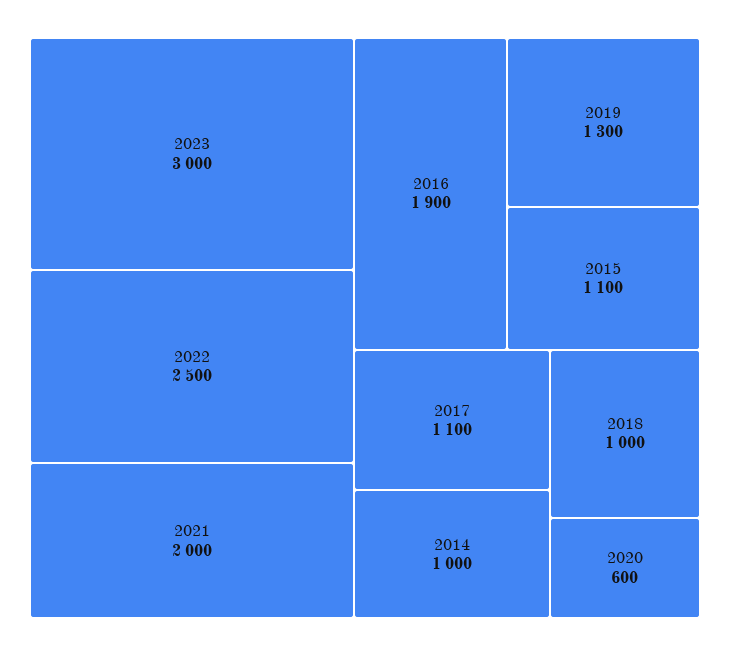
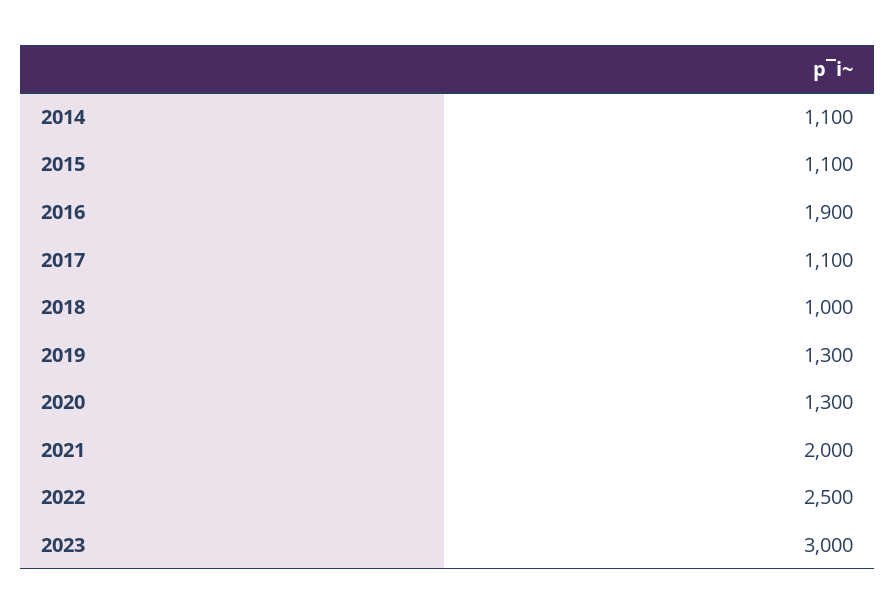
2014: 1000 -> 1100
2020: 600 -> 1300

